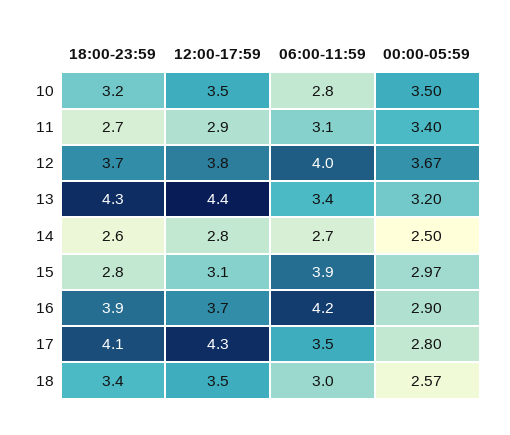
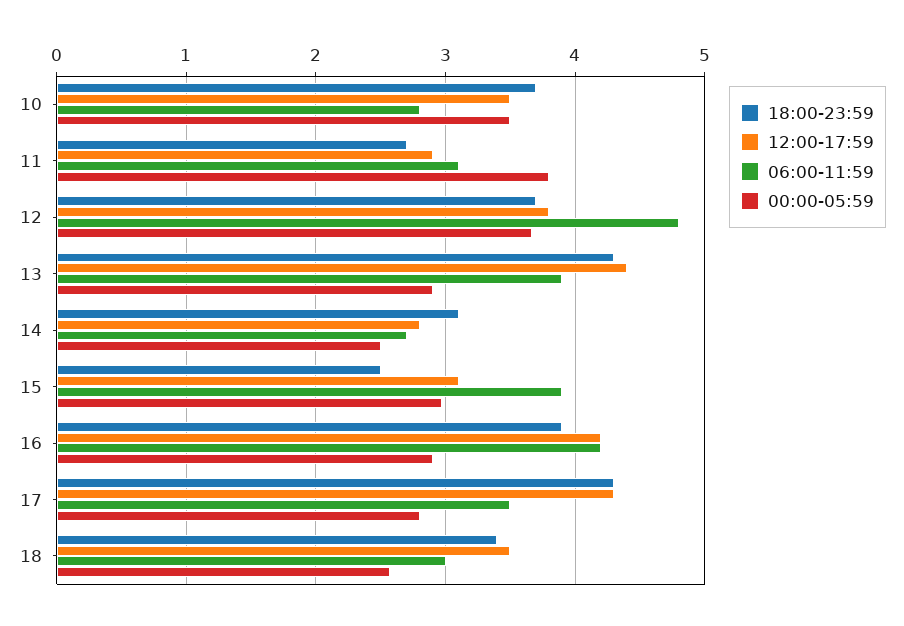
18:00-23:59, 10: 3.2 -> 3.7
00:00-05:59, 11: 3.4 -> 3.8
06:00-11:59, 12: 4 -> 4.8
06:00-11:59, 13: 3.4 -> 3.9
00:00-05:59, 13: 3.2 -> 2.9
18:00-23:59, 14: 2.6 -> 3.1
18:00-23:59, 15: 2.8 -> 2.5
12:00-17:59, 16: 3.7 -> 4.2
18:00-23:59, 17: 4.1 -> 4.3

